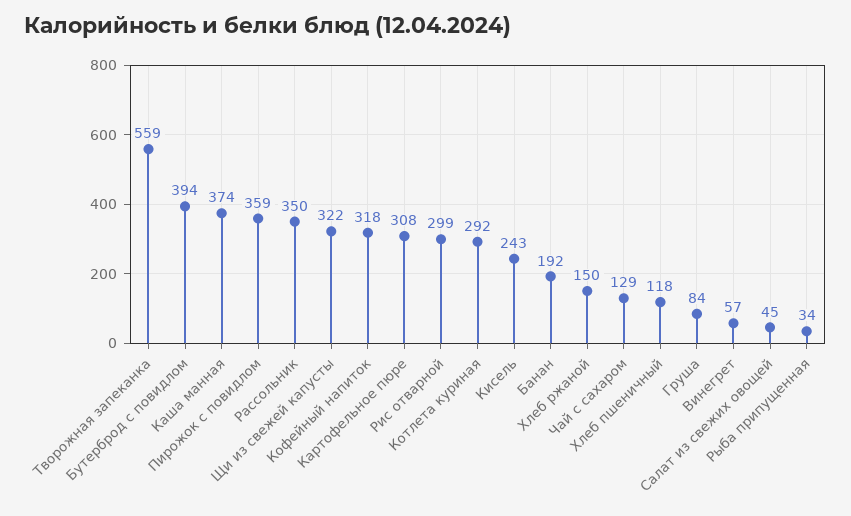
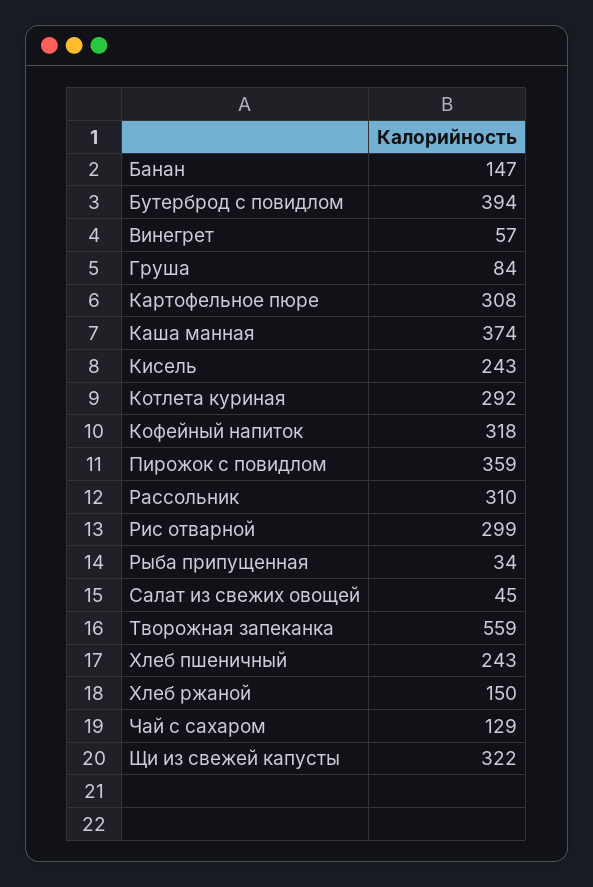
Рассольник: 350 -> 310
Банан: 192 -> 147
Хлеб пшеничный: 118 -> 243

